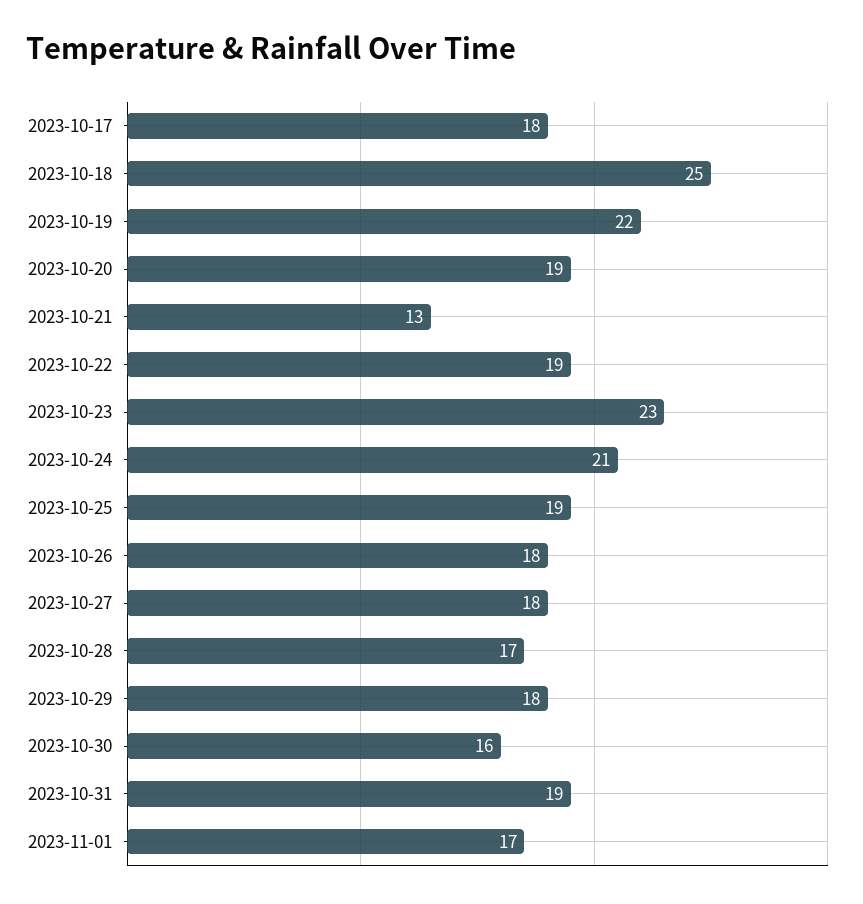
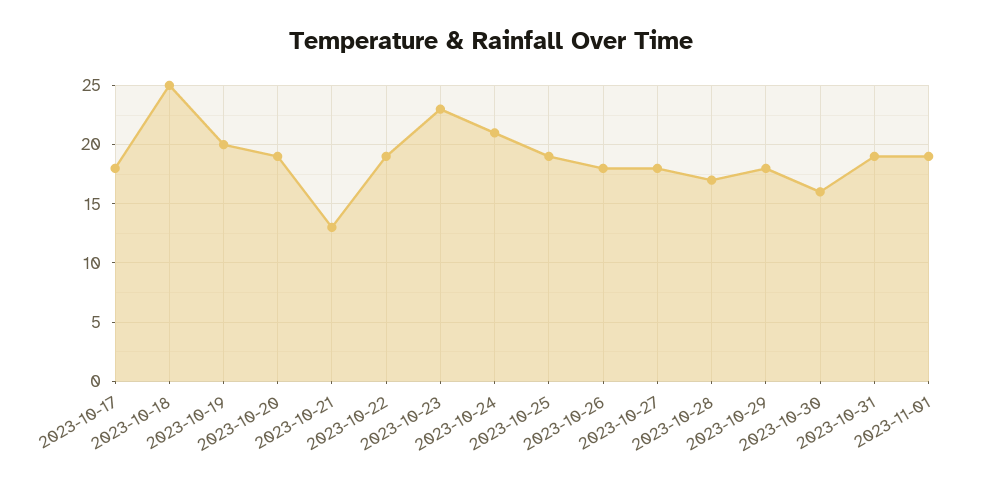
2023-10-19: 22 -> 20
2023-11-01: 17 -> 19

